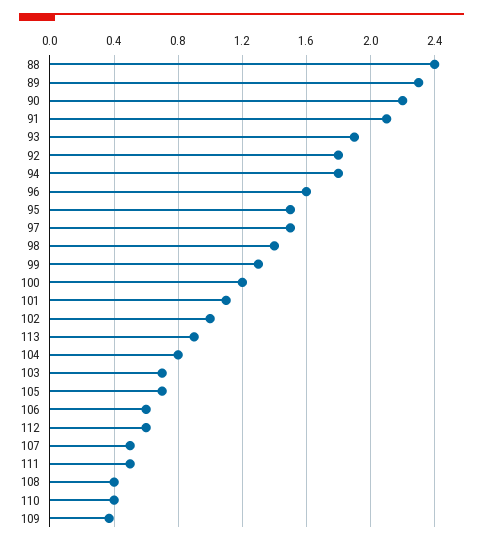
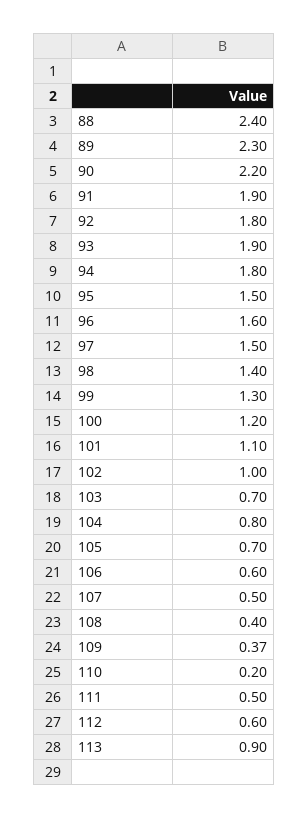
91: 2.1 -> 1.9
110: 0.4 -> 0.2

